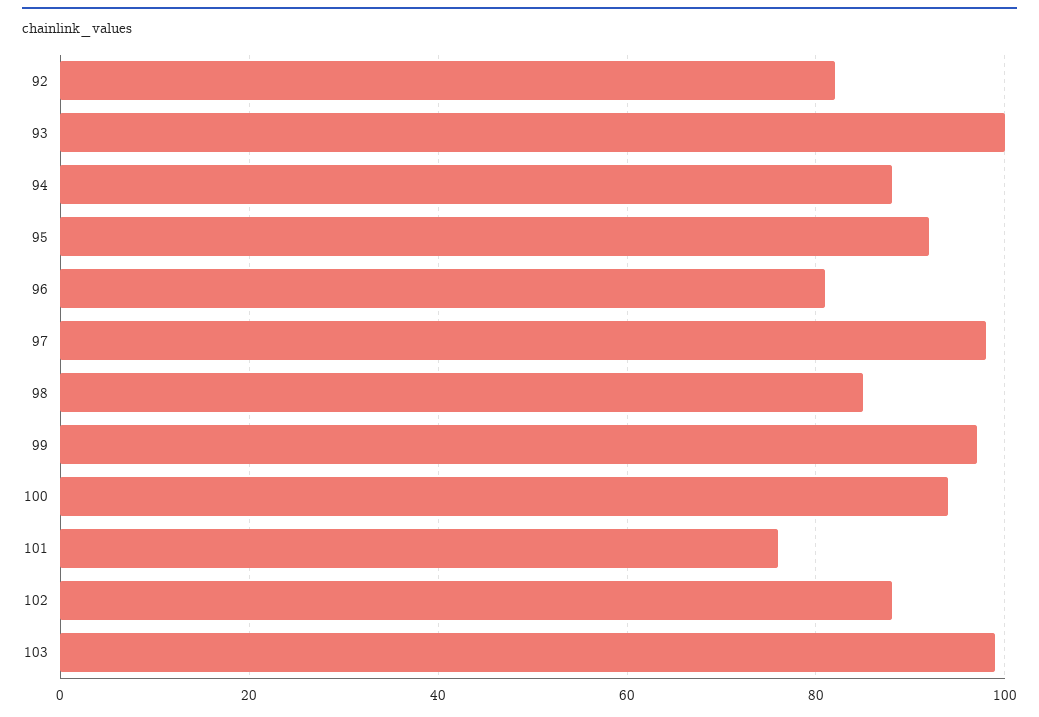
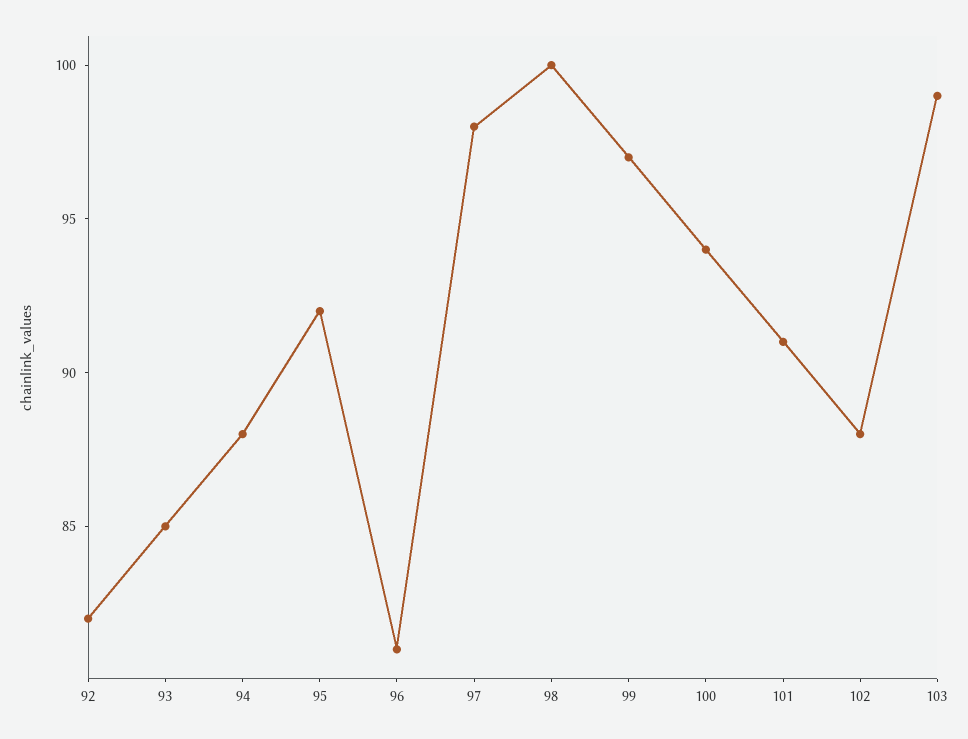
93: 100 -> 85
98: 85 -> 100
101: 75 -> 91

